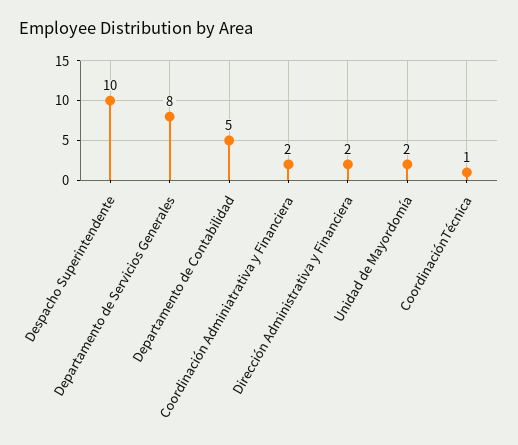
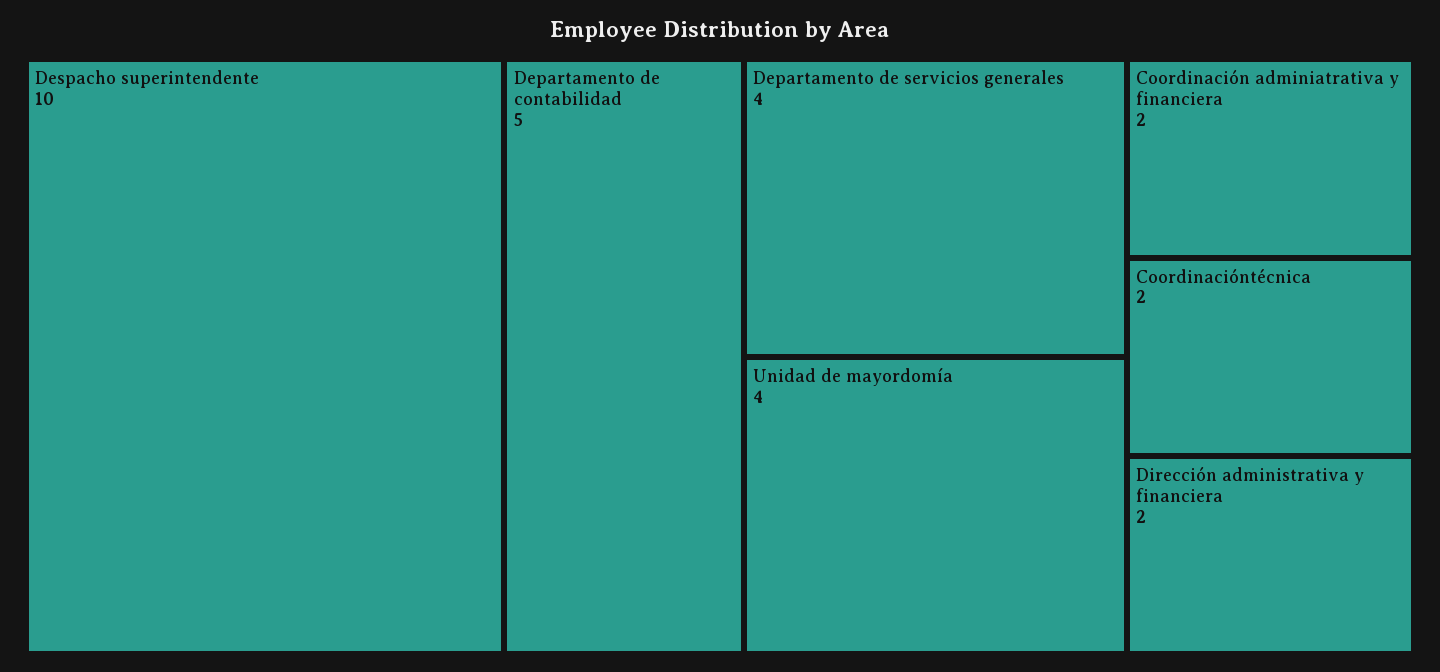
Departamento de Servicios Generales: 8 -> 4
Unidad de Mayordomía: 2 -> 4
CoordinaciónTécnica: 1 -> 2

